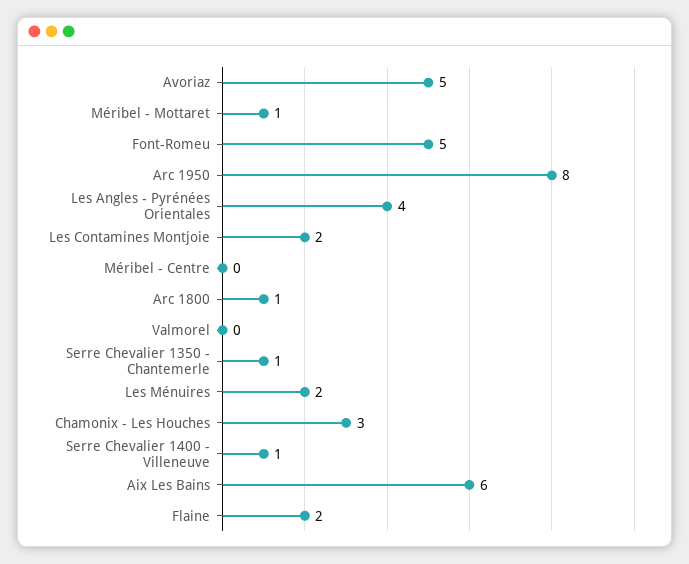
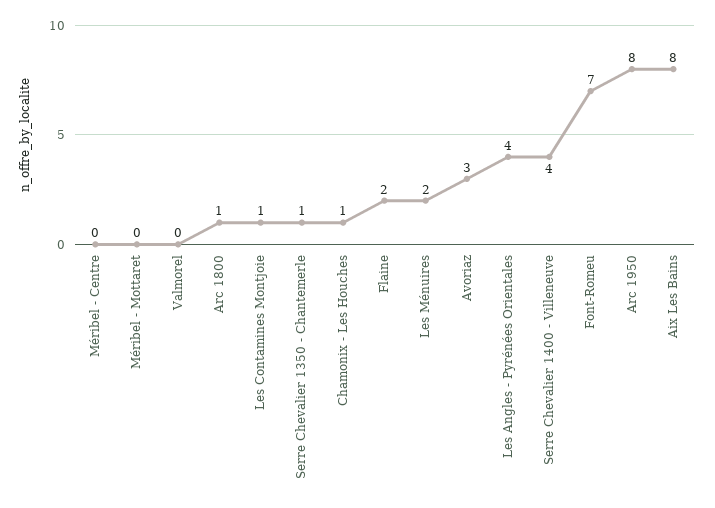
Avoriaz: 5 -> 3
Méribel - Mottaret: 1 -> 0
Font-Romeu: 5 -> 7
Les Contamines Montjoie: 2 -> 1
Chamonix - Les Houches: 3 -> 1
Serre Chevalier 1400 - Villeneuve: 1 -> 4
Aix Les Bains: 6 -> 8

